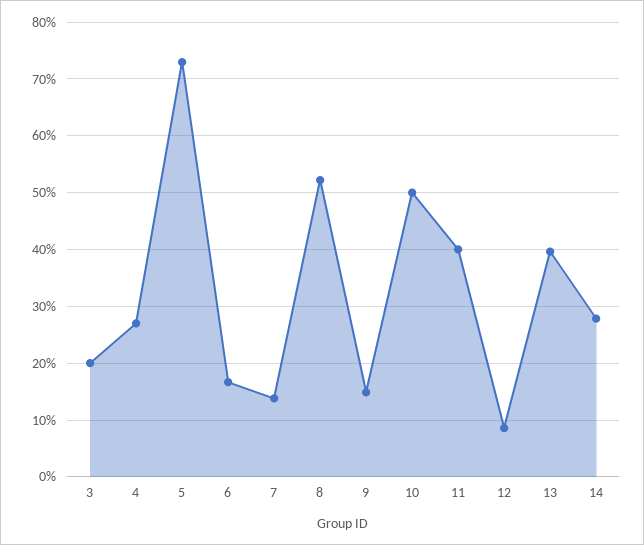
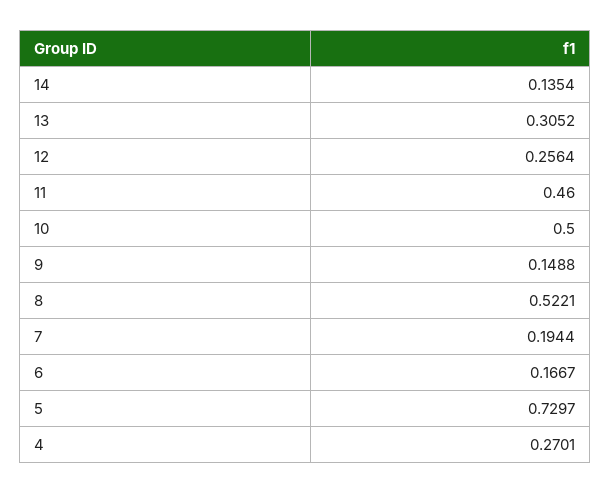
3: 0.2 -> none
7: 0.14 -> 0.1944
11: 0.4 -> 0.46
12: 0.08 -> 0.2564
13: 0.4 -> 0.3052
14: 0.28 -> 0.1354

